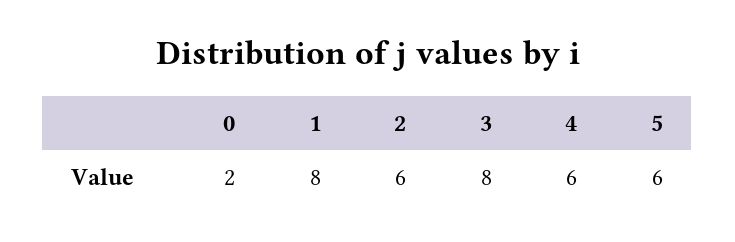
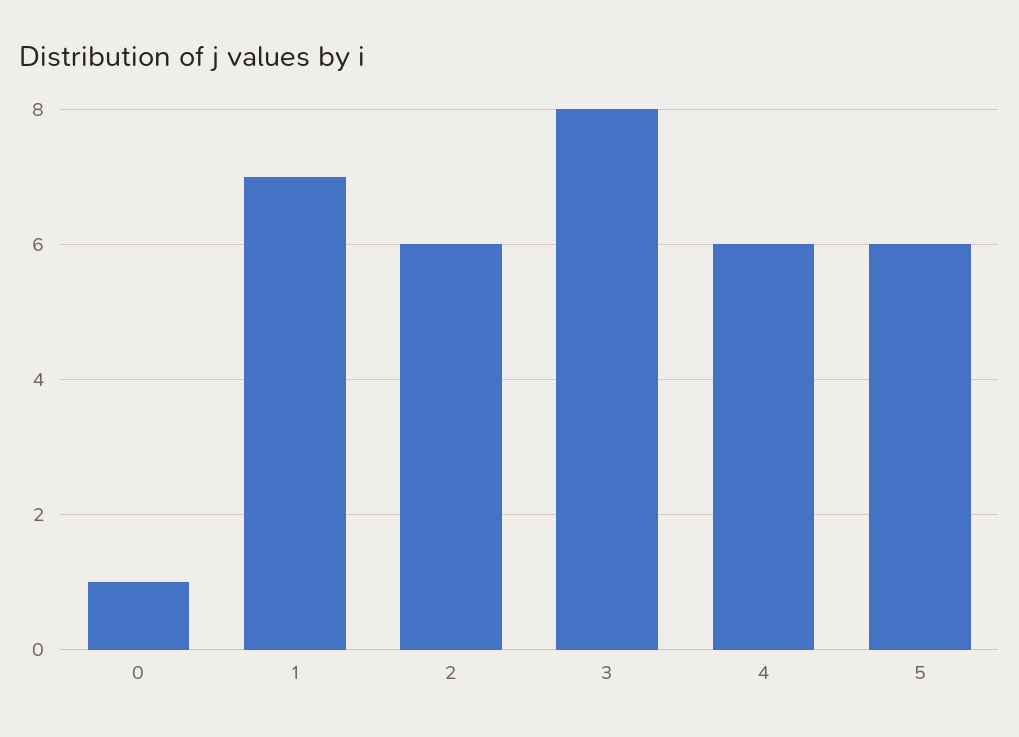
0: 2 -> 1
1: 8 -> 7

